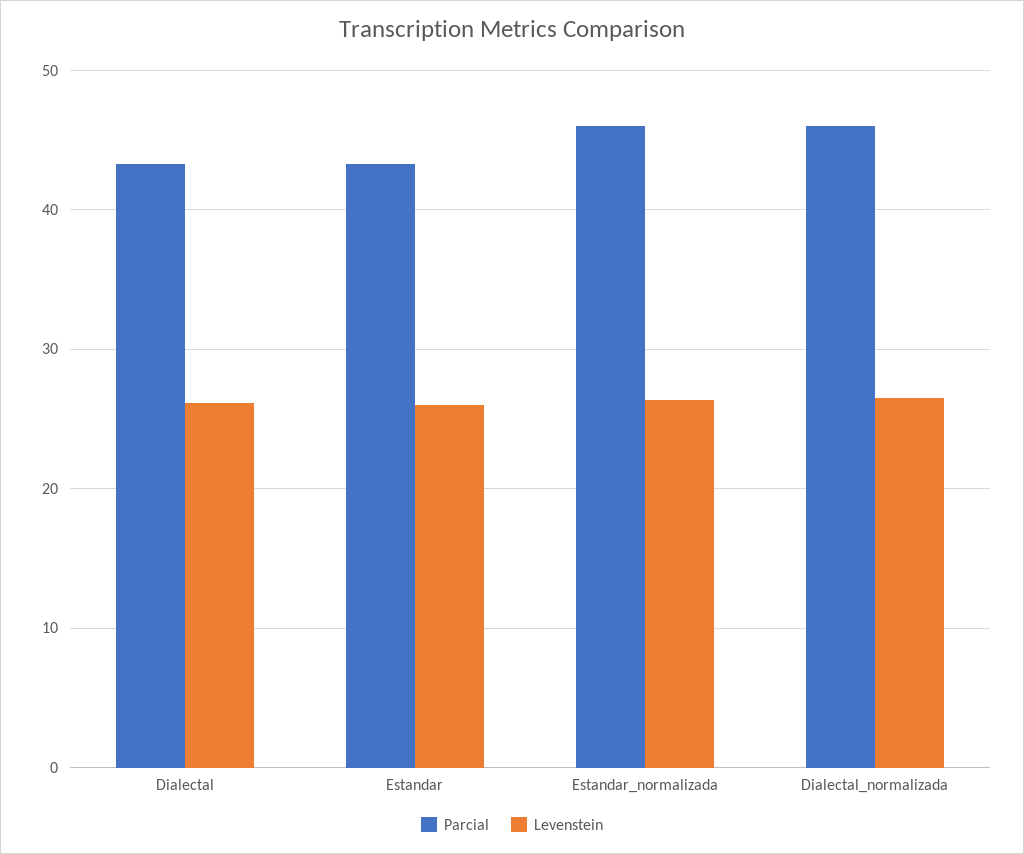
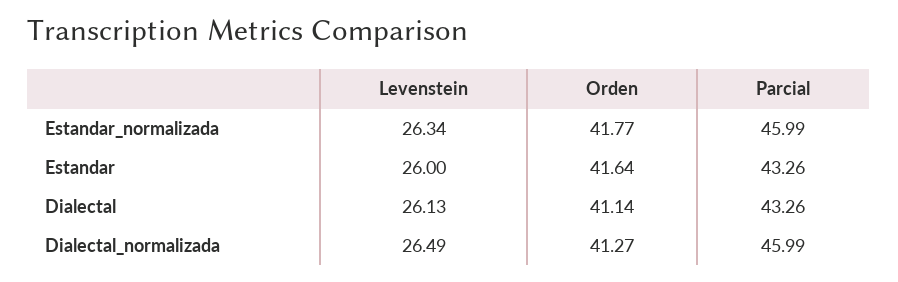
Orden, Estandar_normalizada: none -> 41.77
Orden, Estandar: none -> 41.64
Orden, Dialectal: none -> 41.14
Orden, Dialectal_normalizada: none -> 41.27

